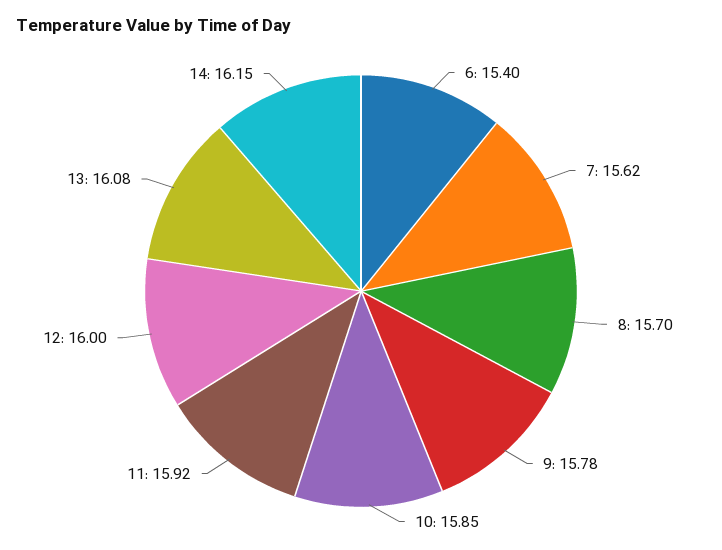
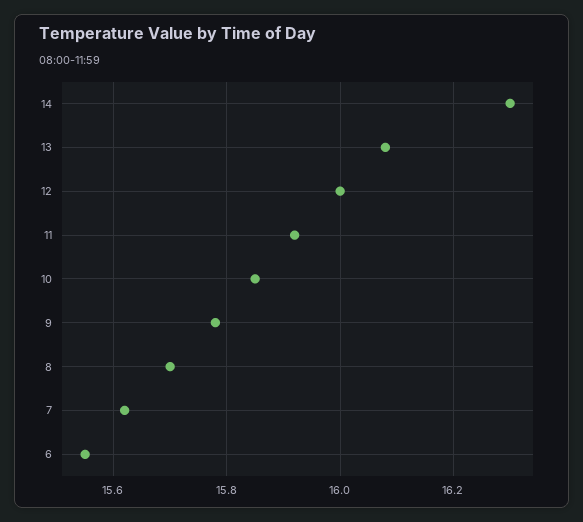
6: 15.4 -> 15.55
14: 16.15 -> 16.3

